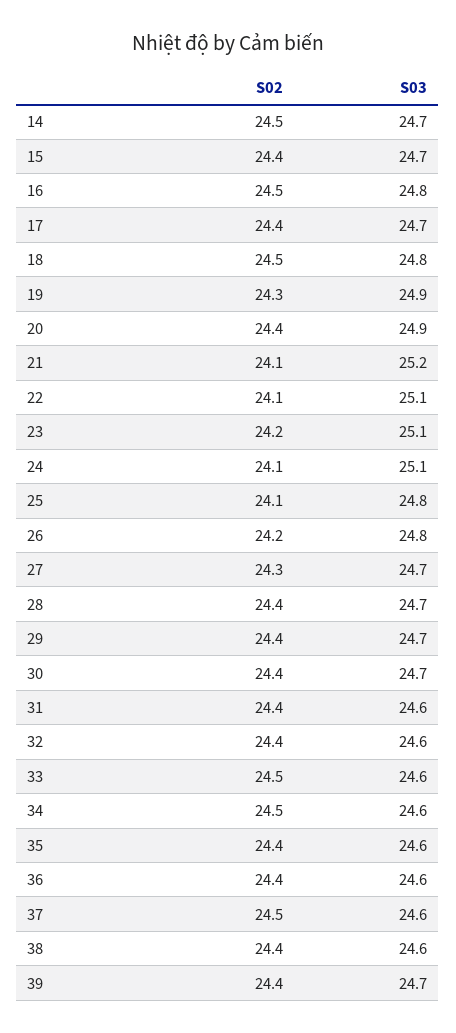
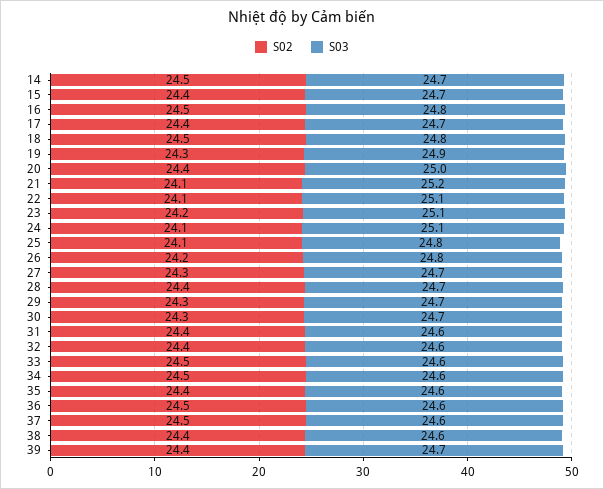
S03, 20: 24.9 -> 25
S02, 29: 24.4 -> 24.3
S02, 30: 24.4 -> 24.3
S02, 36: 24.4 -> 24.5

